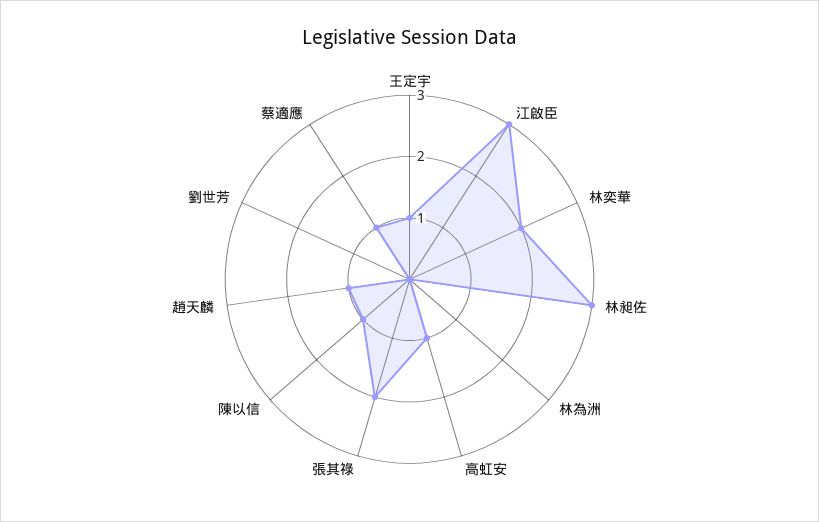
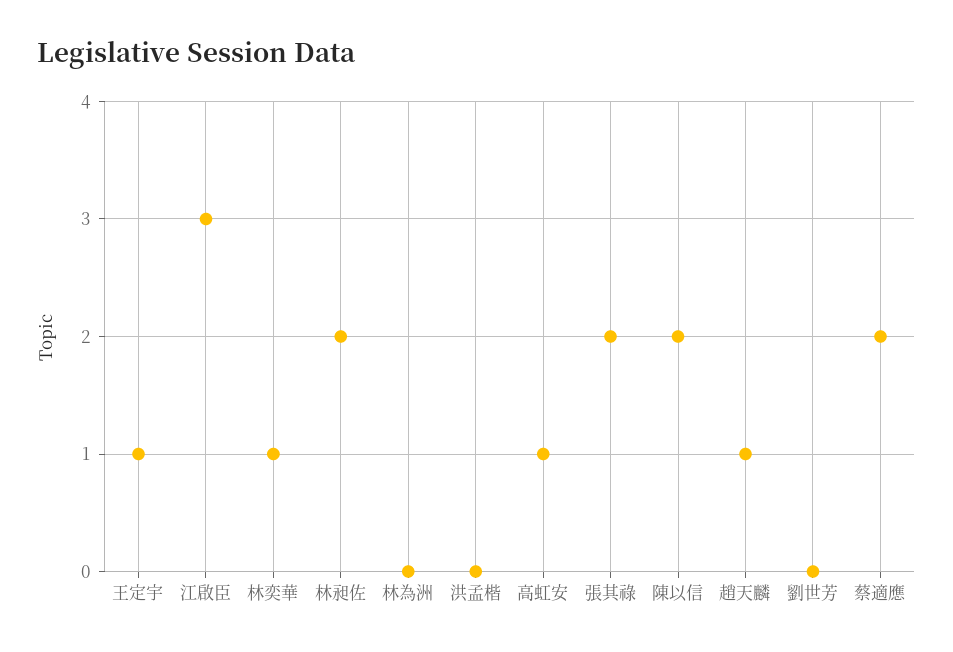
林奕華: 2 -> 1
林昶佐: 3 -> 2
陳以信: 1 -> 2
蔡適應: 1 -> 2
洪孟楷: none -> 0

